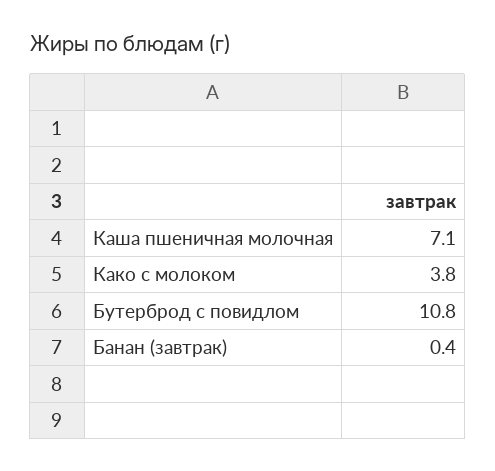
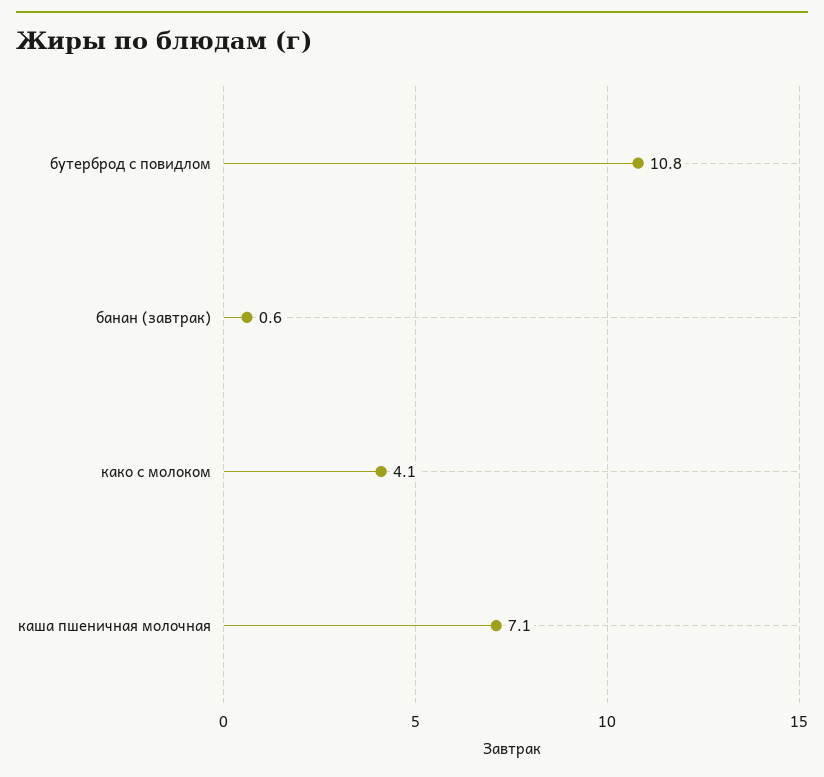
Како с молоком: 3.8 -> 4.1
Банан (завтрак): 0.4 -> 0.6

